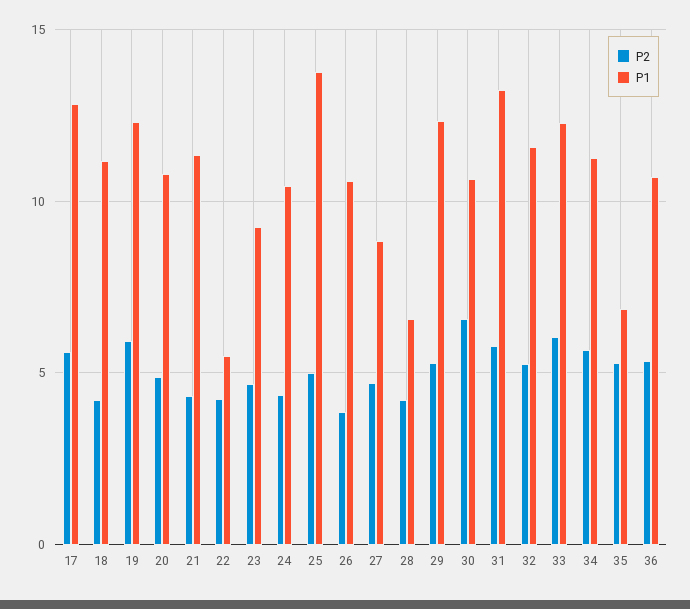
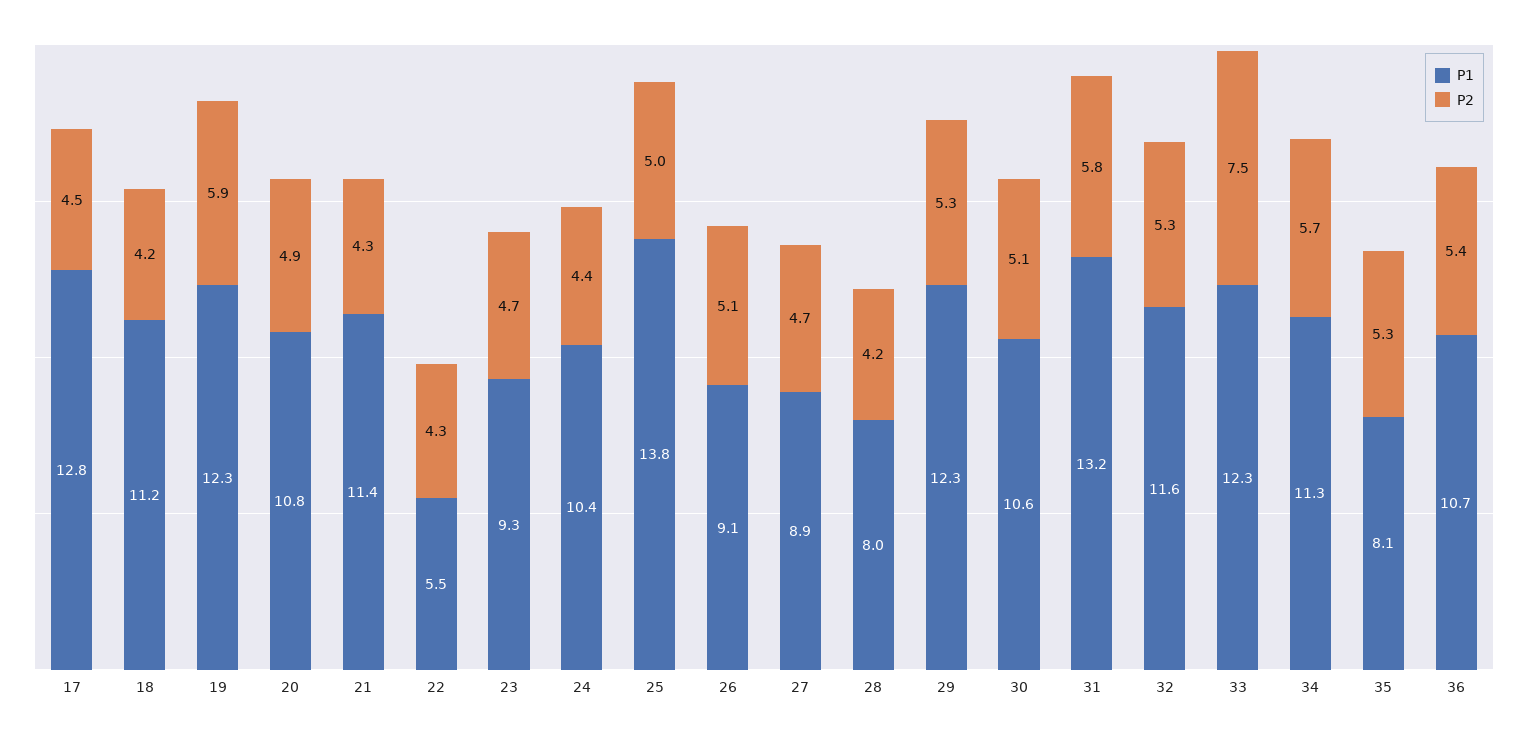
P2, 17: 5.5 -> 4.5
P2, 26: 4 -> 5.1
P1, 26: 10.5 -> 9.1
P1, 28: 6.5 -> 8
P2, 30: 6.5 -> 5.1
P2, 33: 6 -> 7.5
P1, 35: 7 -> 8.1

